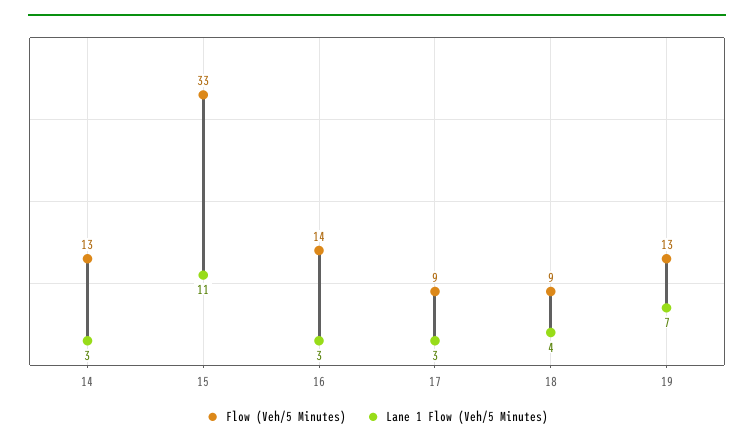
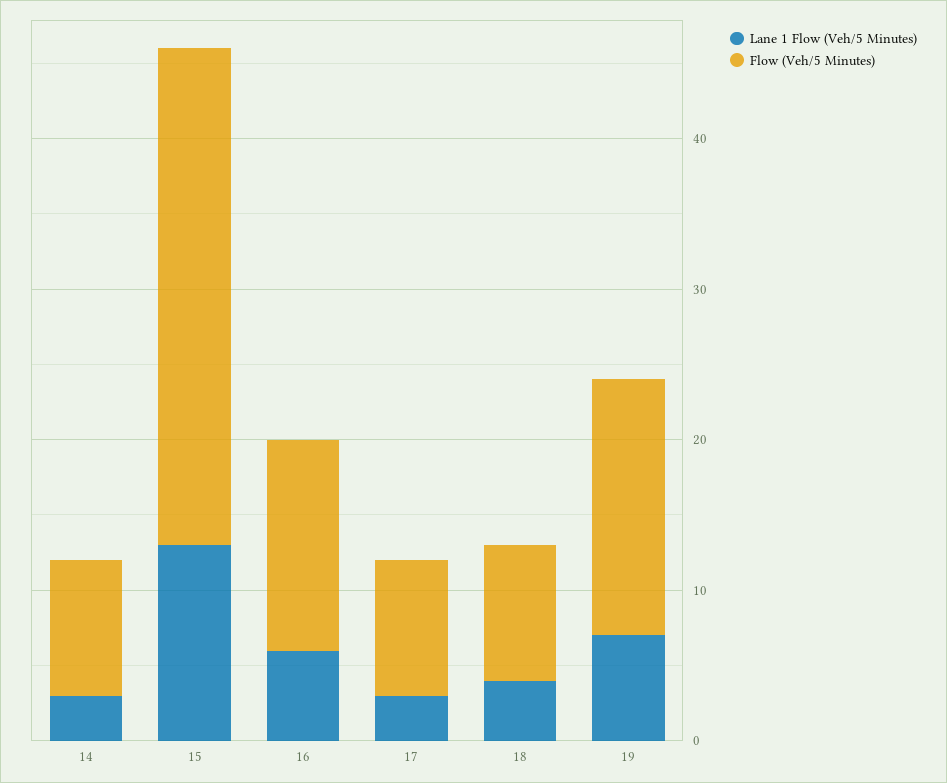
Flow (Veh/5 Minutes), 14: 13 -> 9
Lane 1 Flow (Veh/5 Minutes), 15: 11 -> 13
Lane 1 Flow (Veh/5 Minutes), 16: 3 -> 6
Flow (Veh/5 Minutes), 19: 13 -> 17

